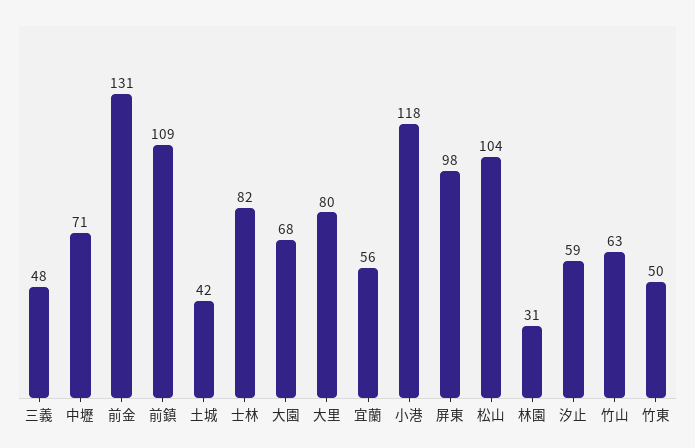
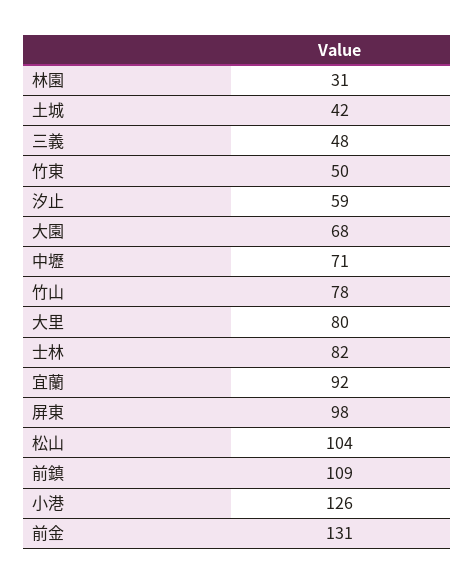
宜蘭: 56 -> 92
小港: 118 -> 126
竹山: 63 -> 78

